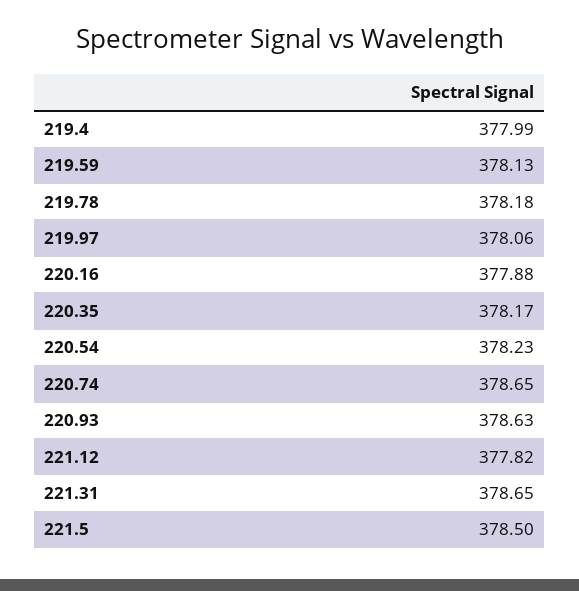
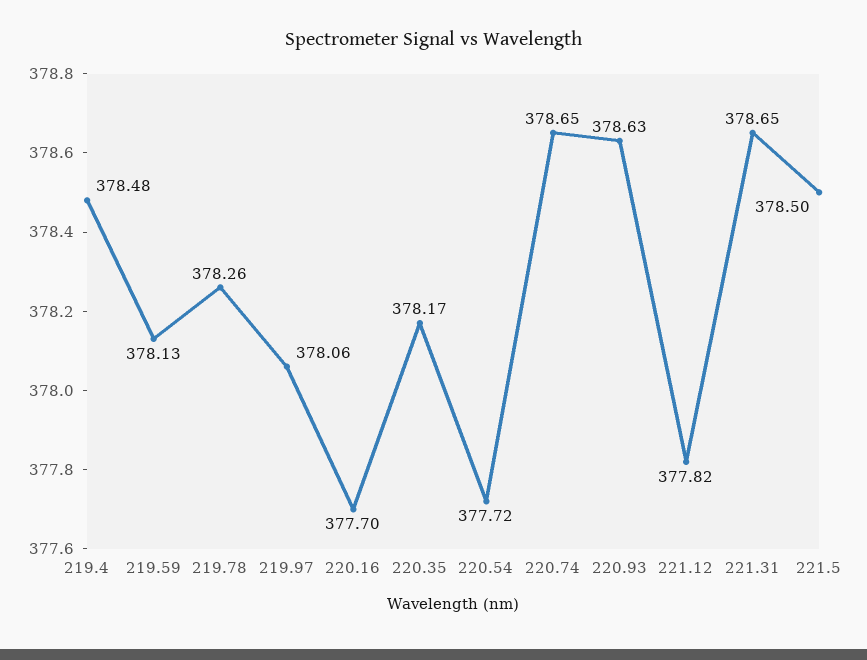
219.4: 377.99 -> 378.48
219.78: 378.18 -> 378.26
220.16: 377.88 -> 377.7
220.54: 378.23 -> 377.72

